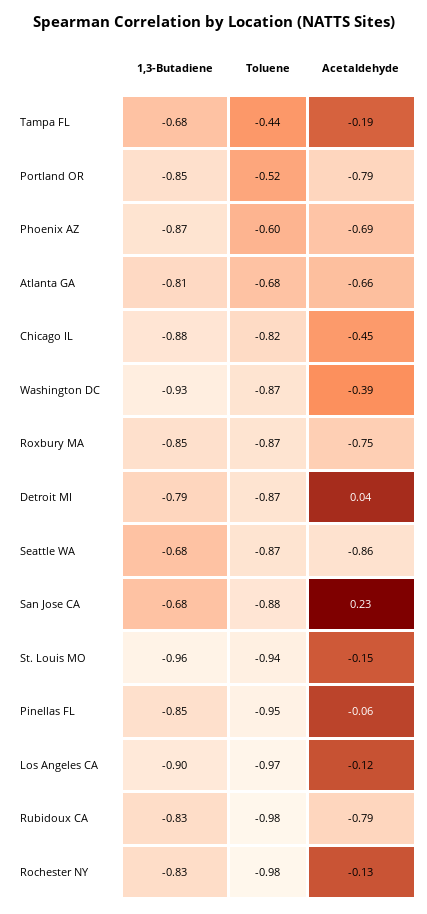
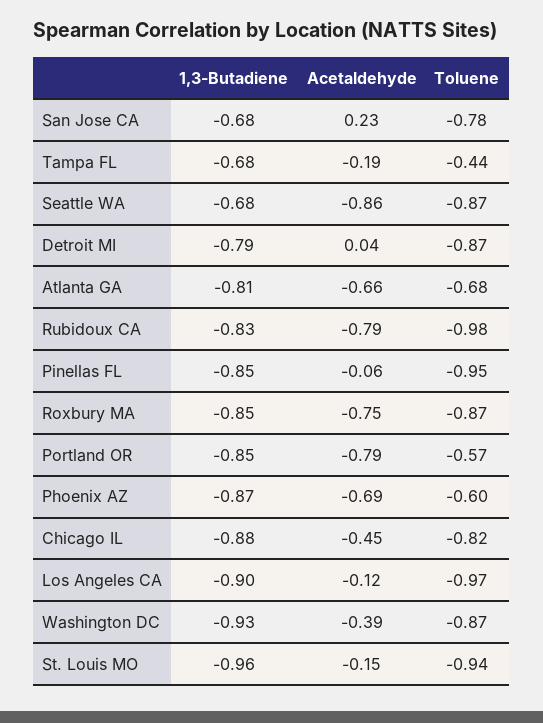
Toluene, Portland OR: -0.52 -> -0.57
Toluene, San Jose CA: -0.88 -> -0.78
1,3-Butadiene, Rochester NY: -0.83 -> none
Toluene, Rochester NY: -0.98 -> none
Acetaldehyde, Rochester NY: -0.13 -> none

